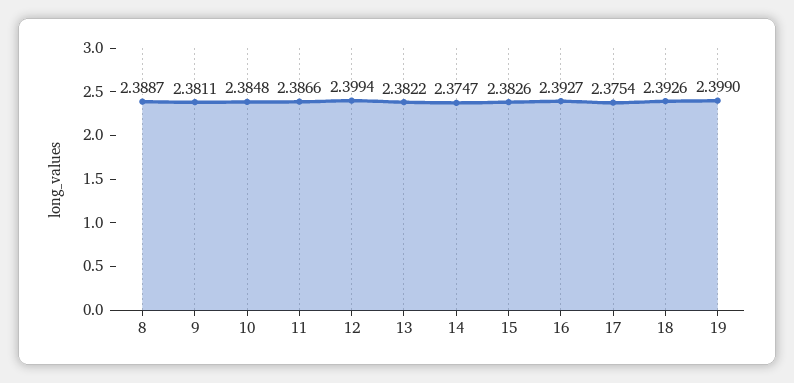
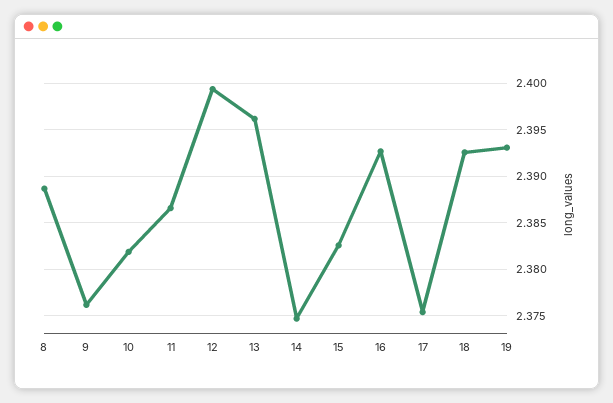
9: 2.3811 -> 2.376
10: 2.3848 -> 2.382
13: 2.3822 -> 2.396
19: 2.399 -> 2.393

